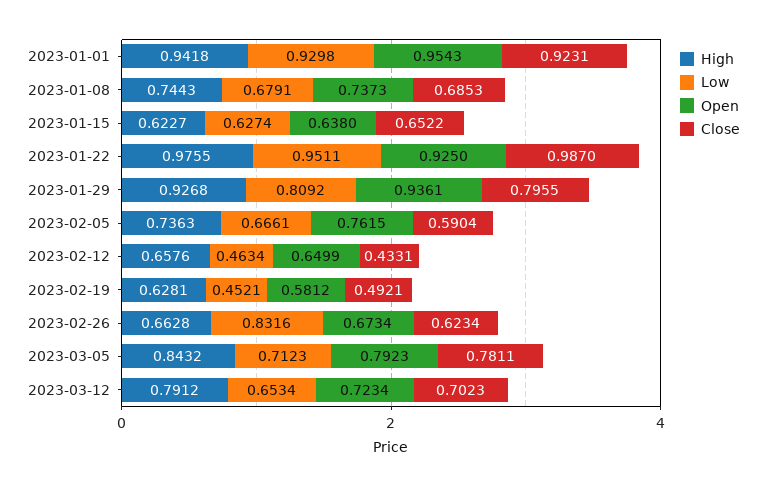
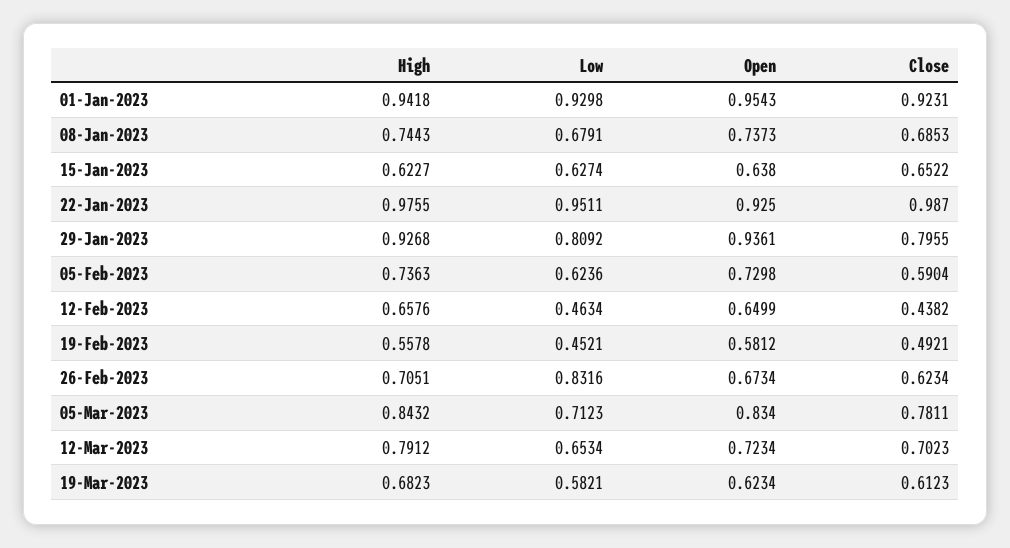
Low, 2023-02-05: 0.6661 -> 0.6236
Open, 2023-02-05: 0.7615 -> 0.7298
Close, 2023-02-12: 0.4331 -> 0.4382
High, 2023-02-19: 0.6281 -> 0.5578
High, 2023-02-26: 0.6628 -> 0.7051
Open, 2023-03-05: 0.7923 -> 0.834
High, 19-Mar-2023: none -> 0.6823
Low, 19-Mar-2023: none -> 0.5821
Open, 19-Mar-2023: none -> 0.6234
Close, 19-Mar-2023: none -> 0.6123

